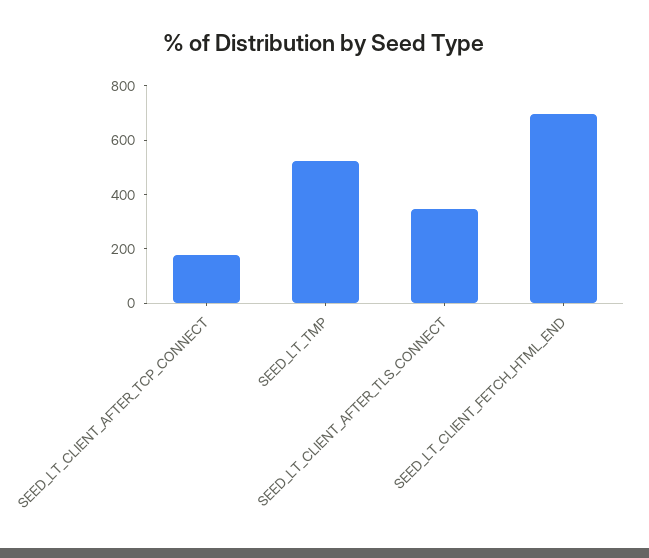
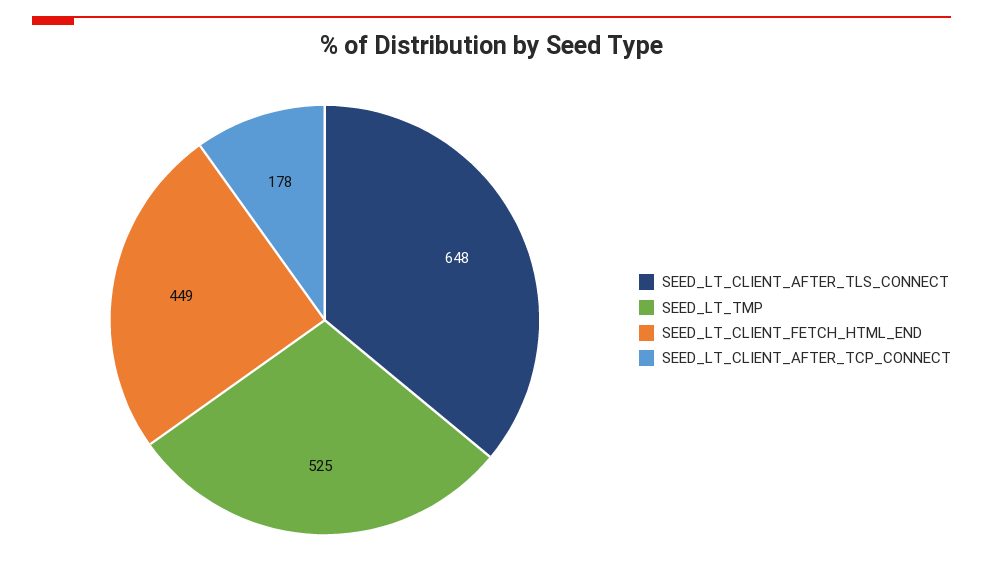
SEED_LT_CLIENT_AFTER_TLS_CONNECT: 350 -> 648
SEED_LT_CLIENT_FETCH_HTML_END: 700 -> 449

